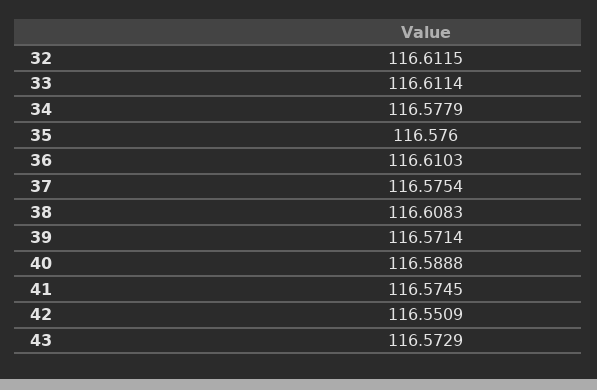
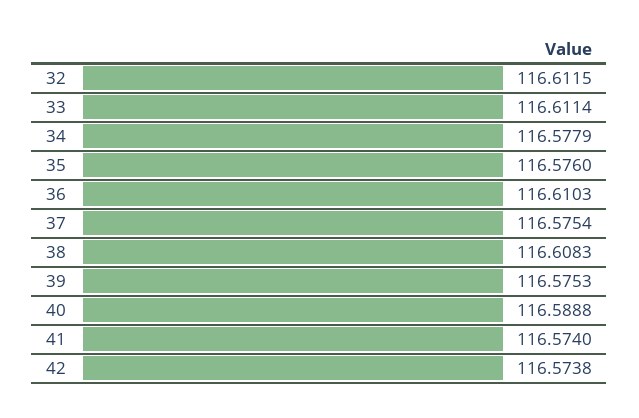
39: 116.5714 -> 116.5753
41: 116.5745 -> 116.574
42: 116.5509 -> 116.5738
43: 116.5729 -> none

